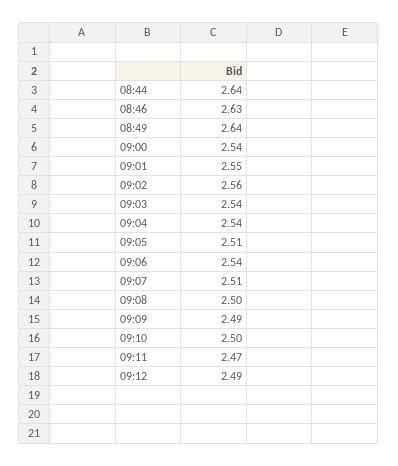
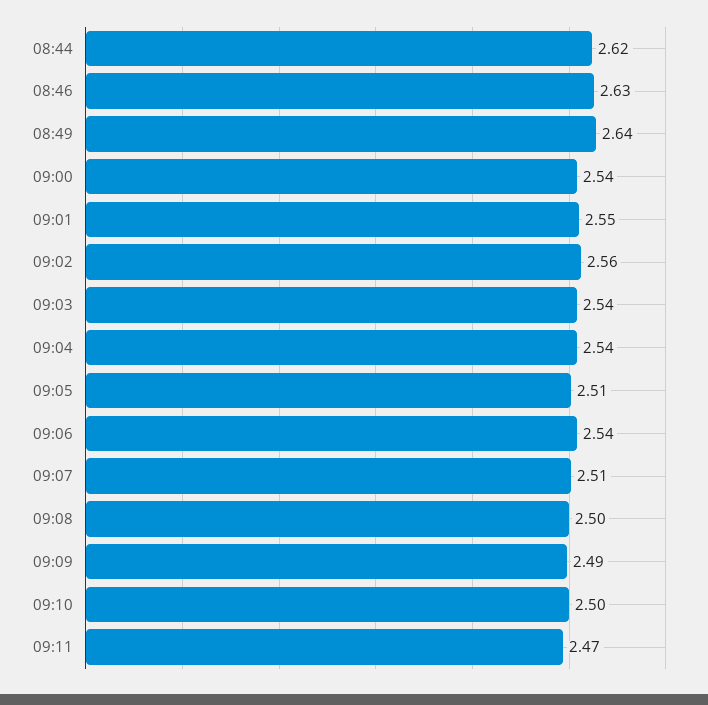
08:44: 2.64 -> 2.62
09:12: 2.49 -> none

